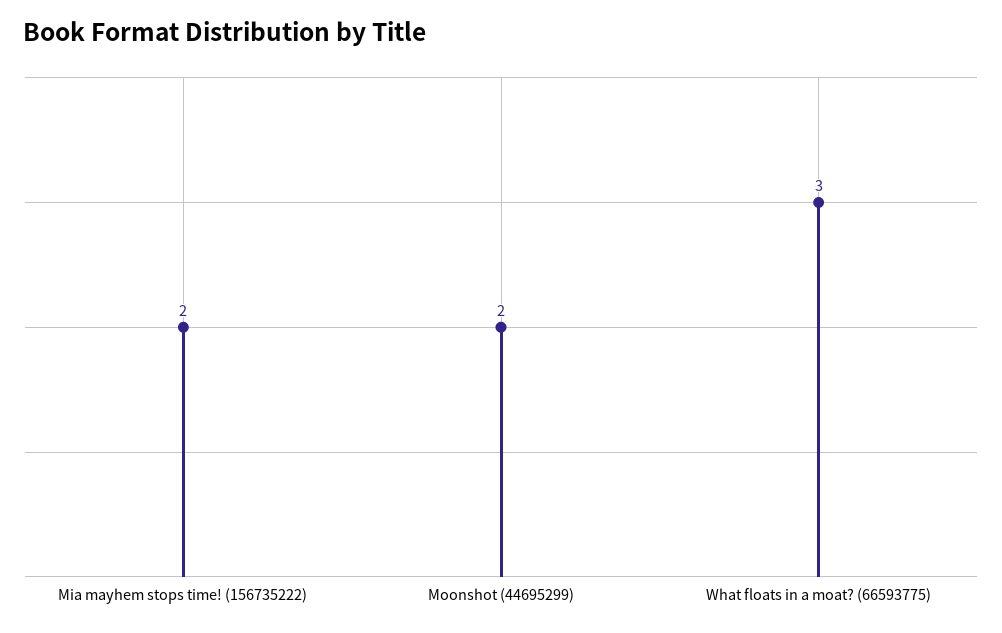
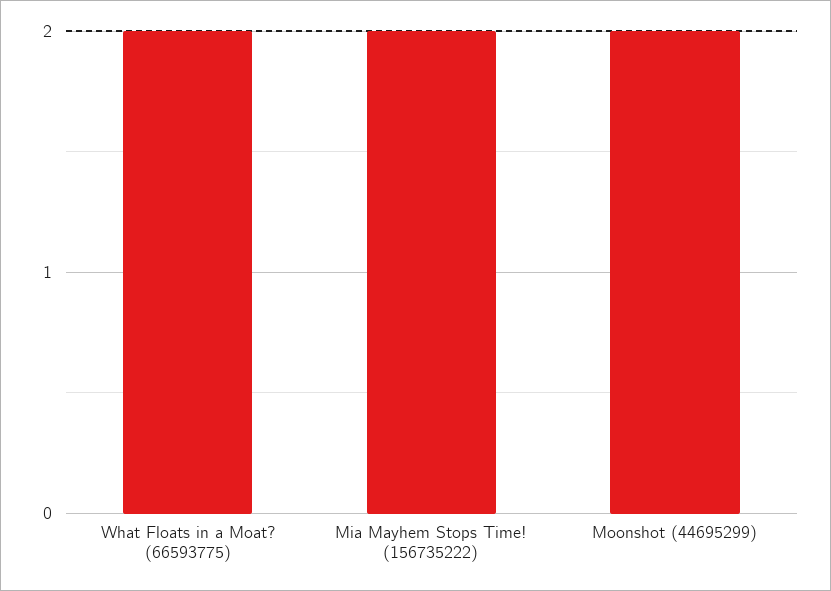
What floats in a moat? (66593775): 3 -> 2

